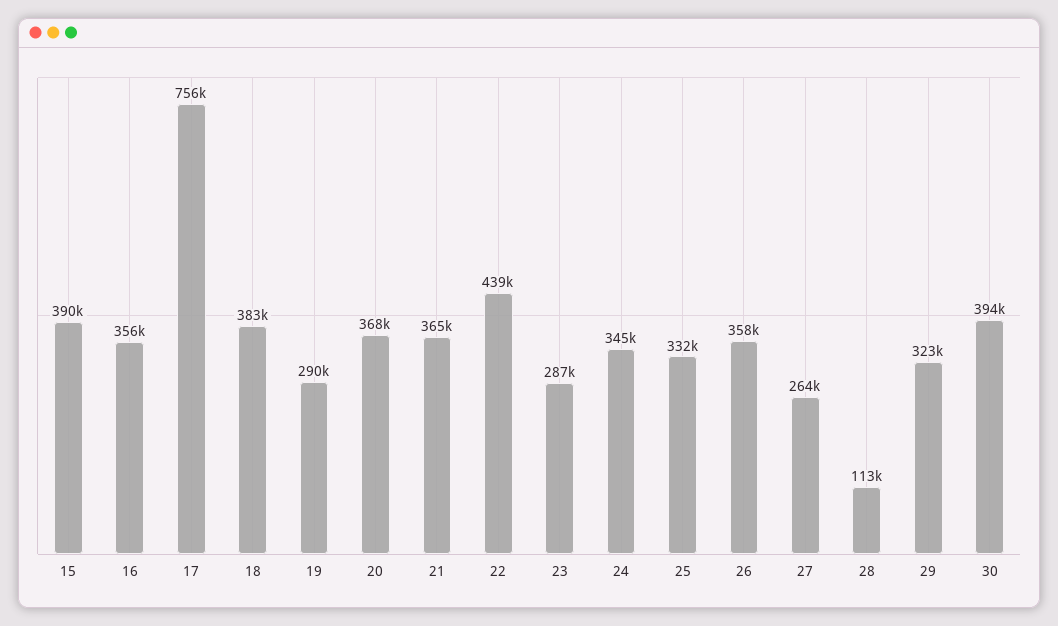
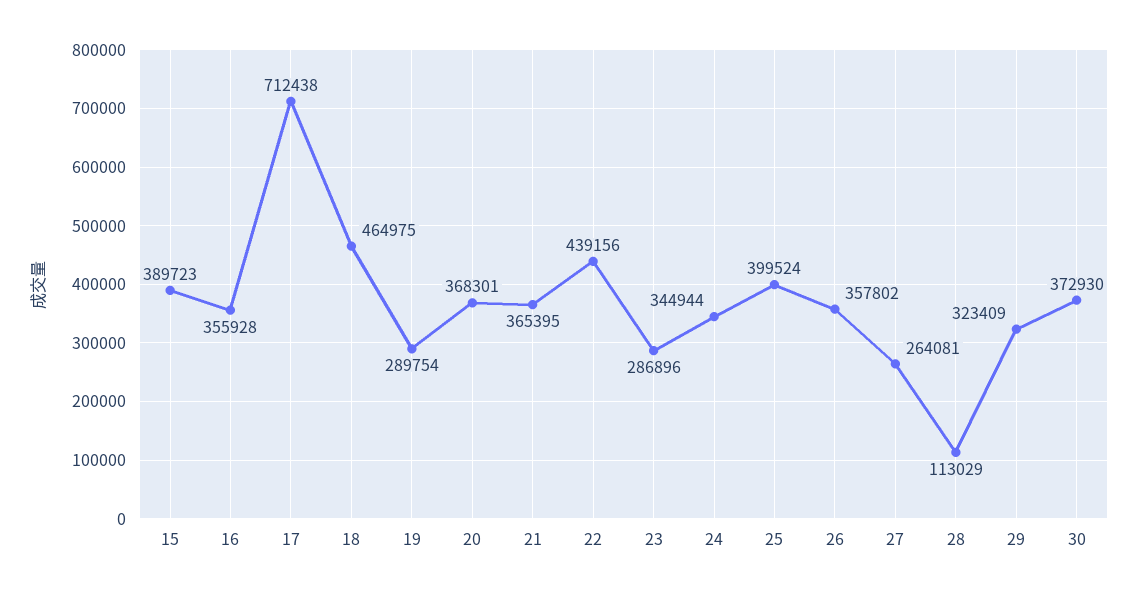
17: 756000 -> 712438
18: 383000 -> 464975
25: 332000 -> 399524
30: 394000 -> 372930

